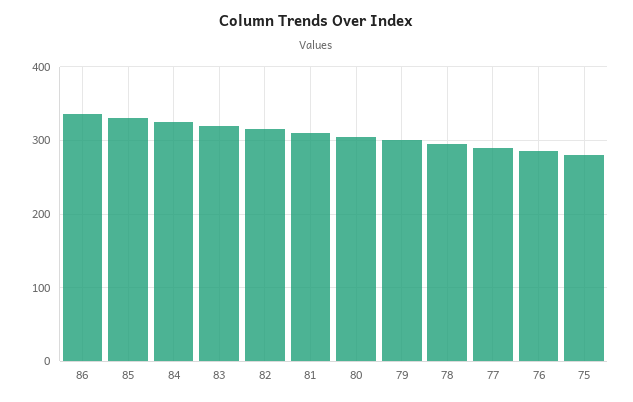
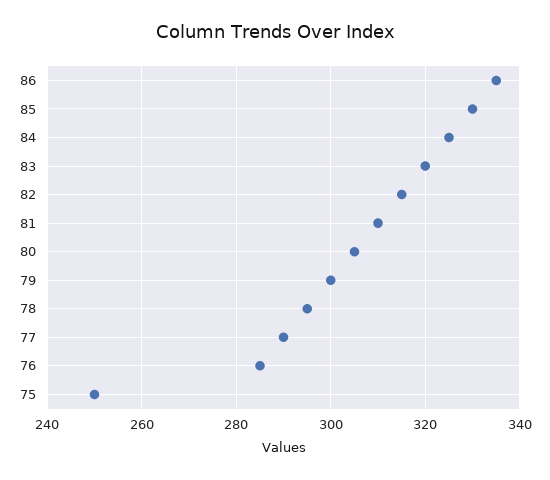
75: 280 -> 250

